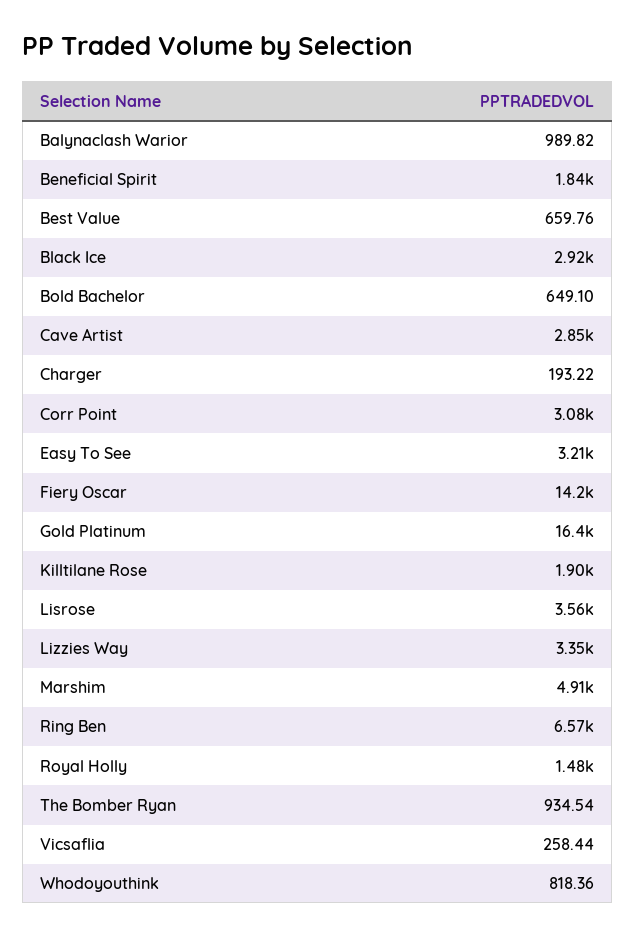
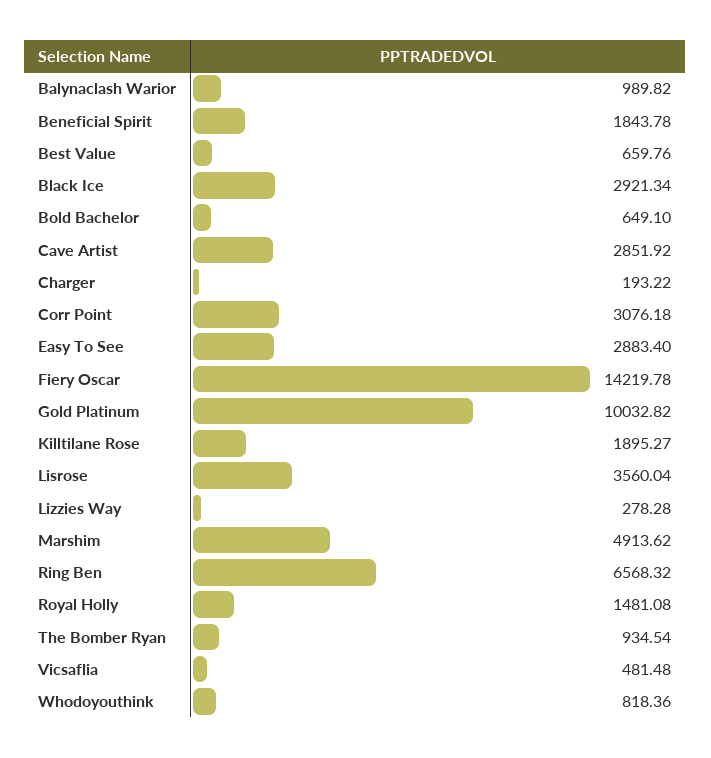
Easy To See: 3210 -> 2883.4
Gold Platinum: 16400 -> 10032.82
Lizzies Way: 3350 -> 278.28
Vicsaflia: 258.44 -> 481.48

